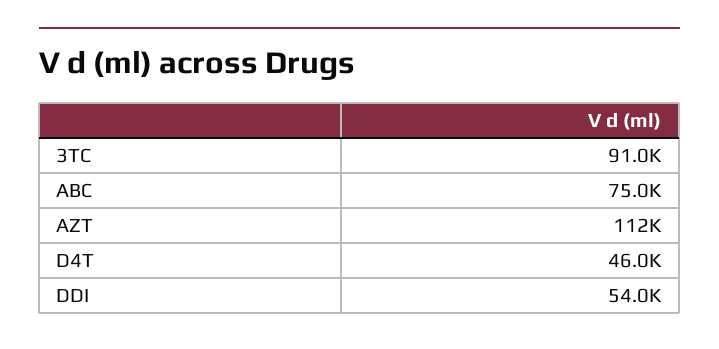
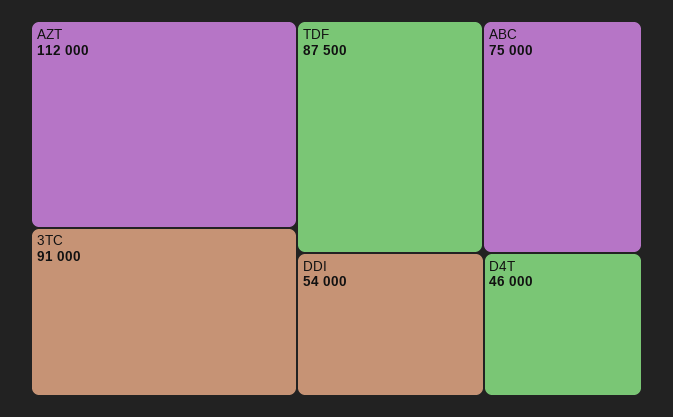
TDF: none -> 87500

